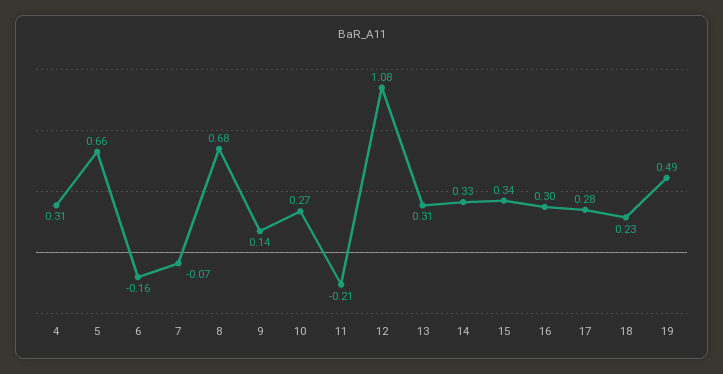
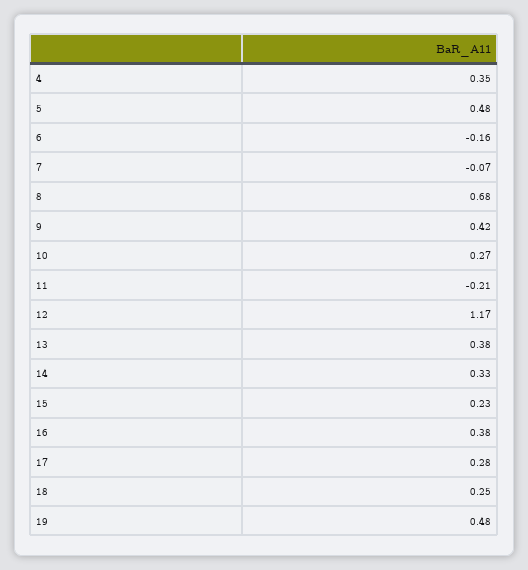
4: 0.31 -> 0.35
5: 0.66 -> 0.48
9: 0.14 -> 0.42
12: 1.08 -> 1.17
13: 0.31 -> 0.38
15: 0.34 -> 0.23
16: 0.3 -> 0.38
18: 0.23 -> 0.25
19: 0.49 -> 0.48

